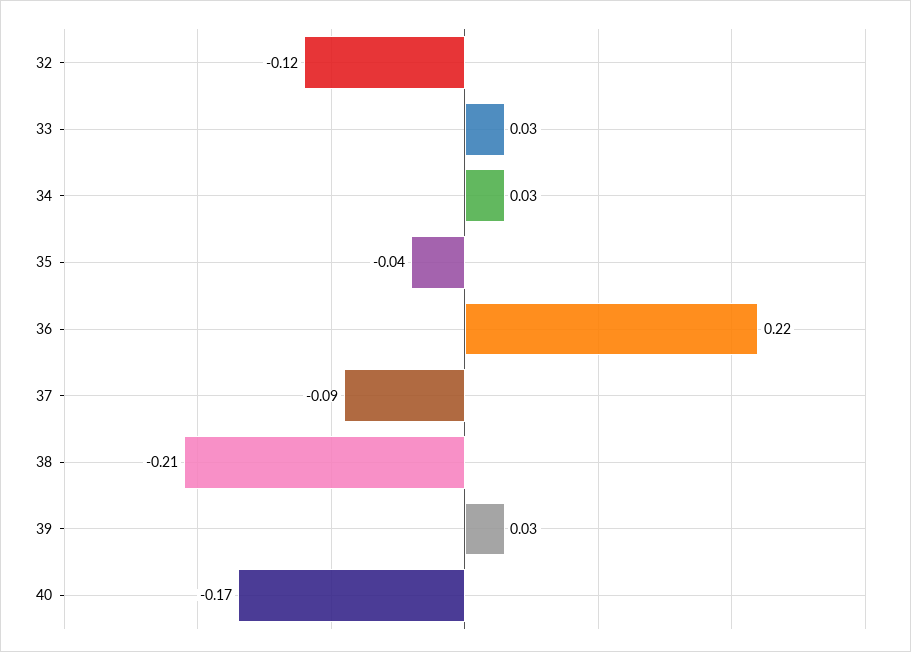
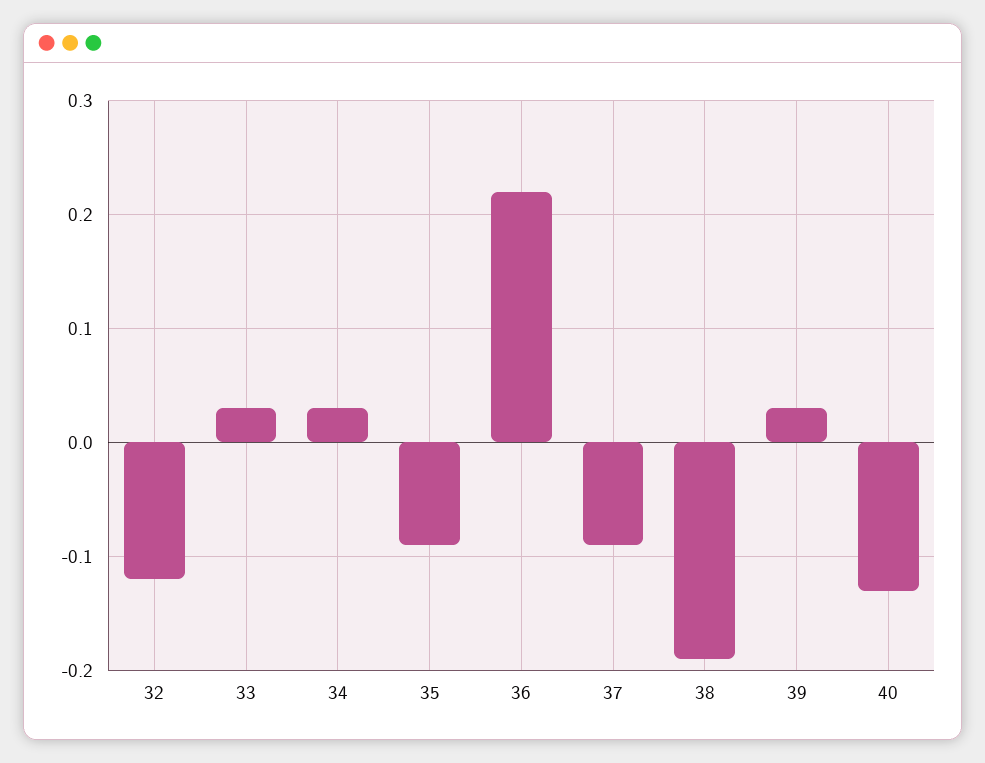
35: -0.04 -> -0.09
38: -0.21 -> -0.19
40: -0.17 -> -0.13

